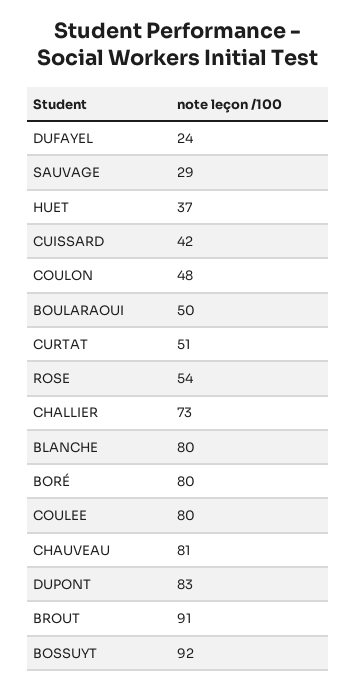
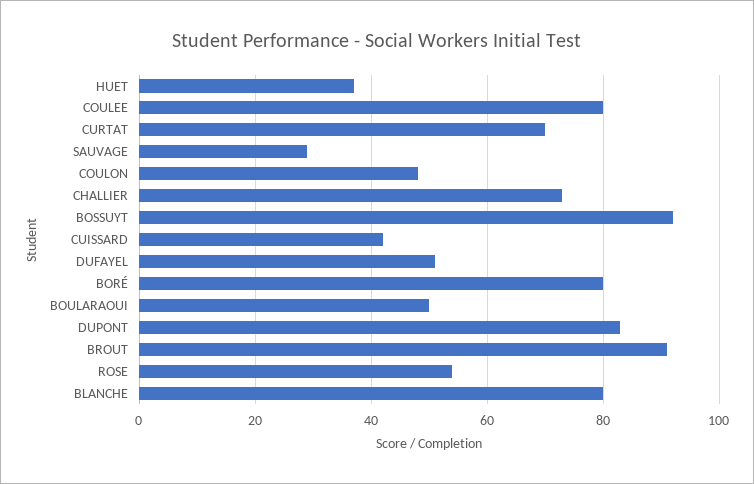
DUFAYEL: 24 -> 50
CURTAT: 51 -> 70
CHAUVEAU: 81 -> none

